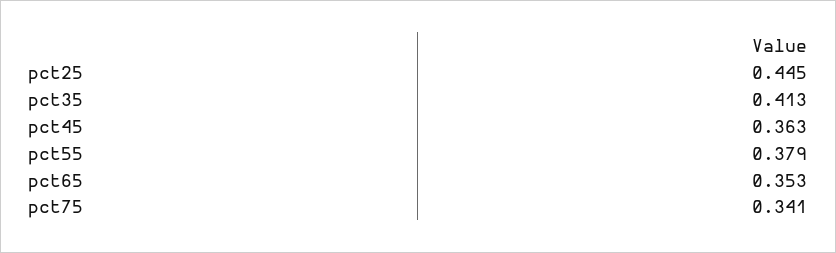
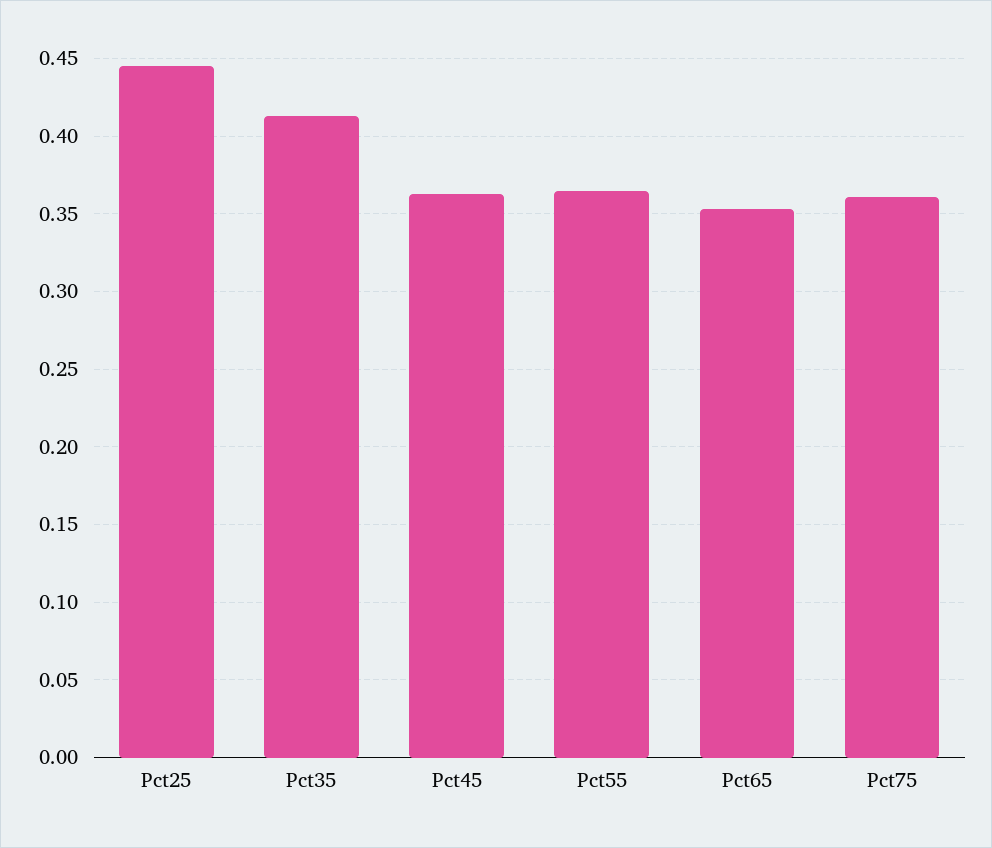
pct55: 0.379 -> 0.365
pct75: 0.341 -> 0.36

